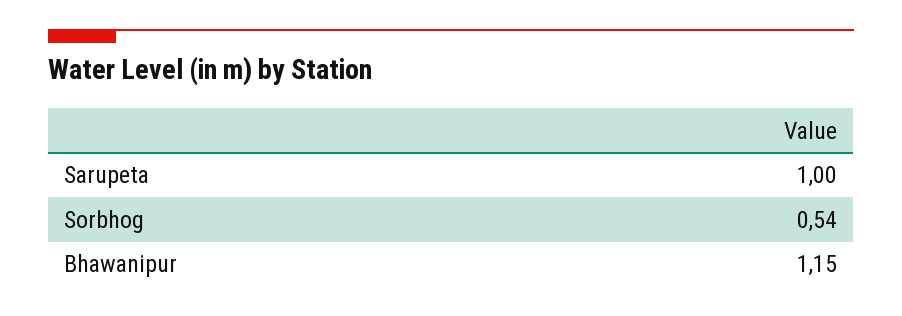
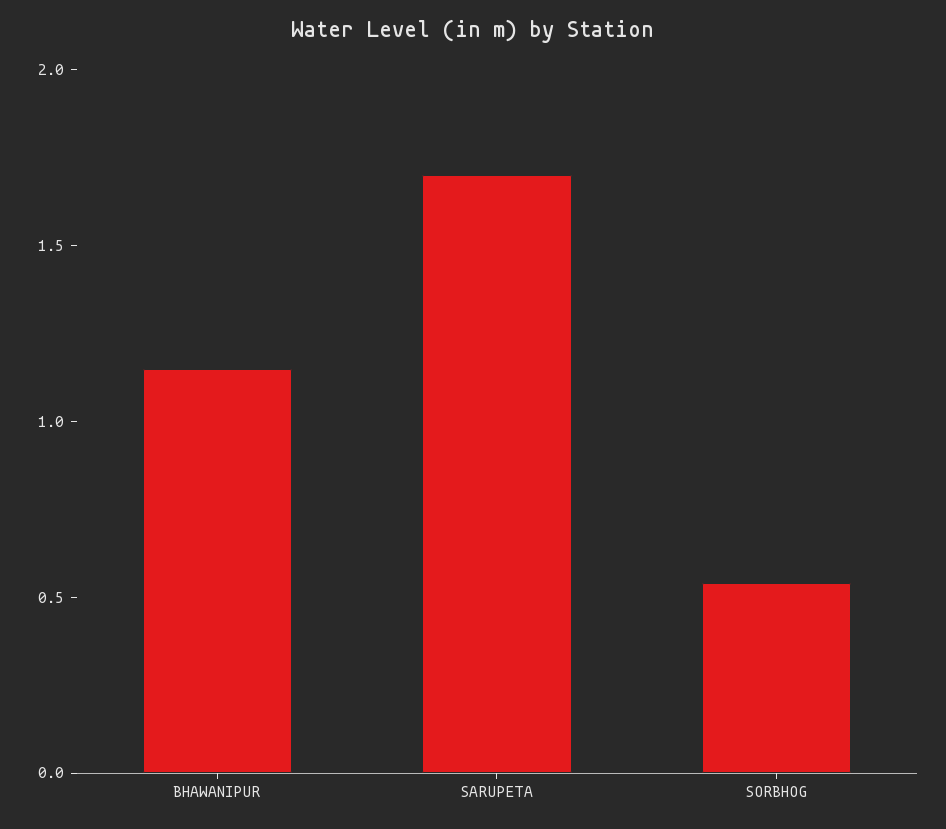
Sarupeta: 1 -> 1.7

